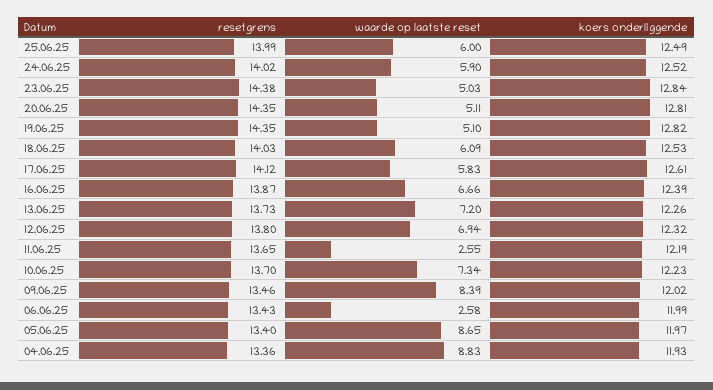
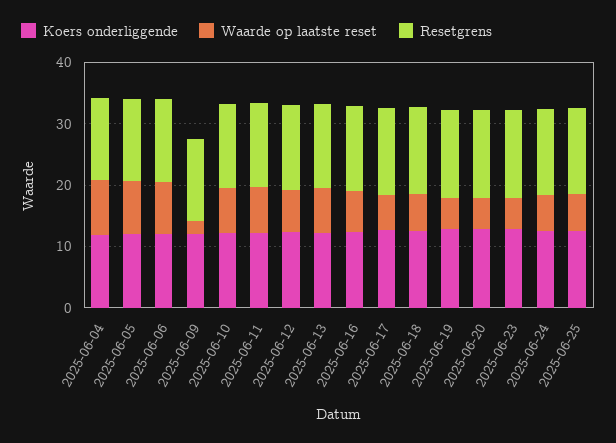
waarde op laatste reset, 11.06.25: 2.55 -> 8
waarde op laatste reset, 09.06.25: 8.39 -> 2
waarde op laatste reset, 06.06.25: 2.58 -> 8

